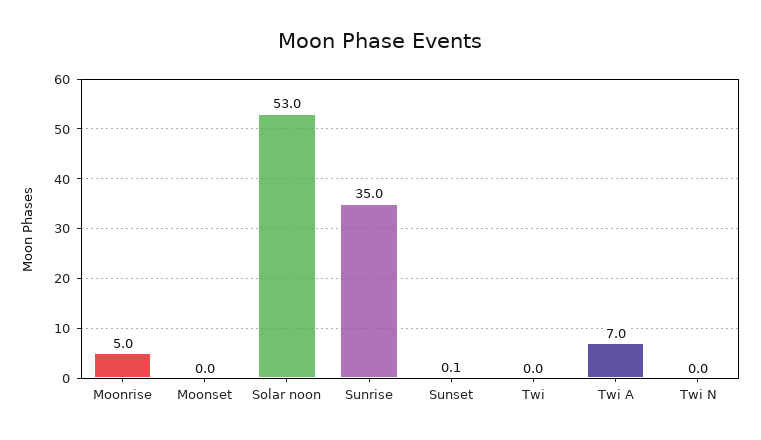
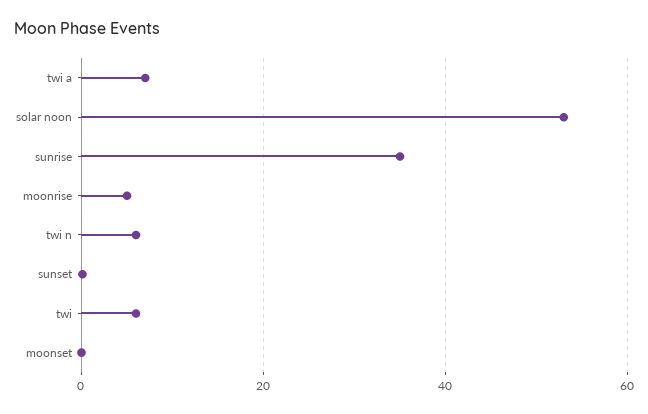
Twi: 0 -> 6
Twi N: 0 -> 6

